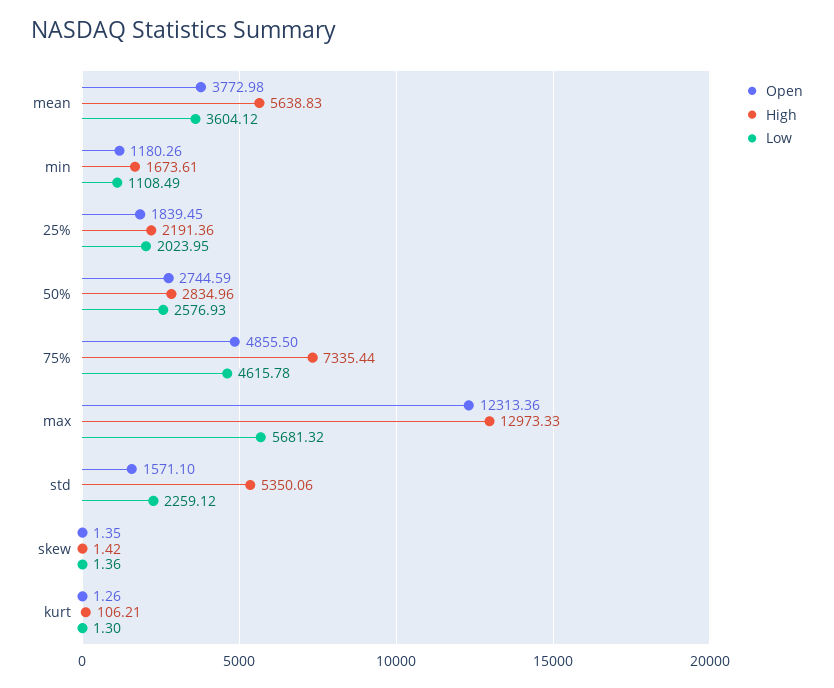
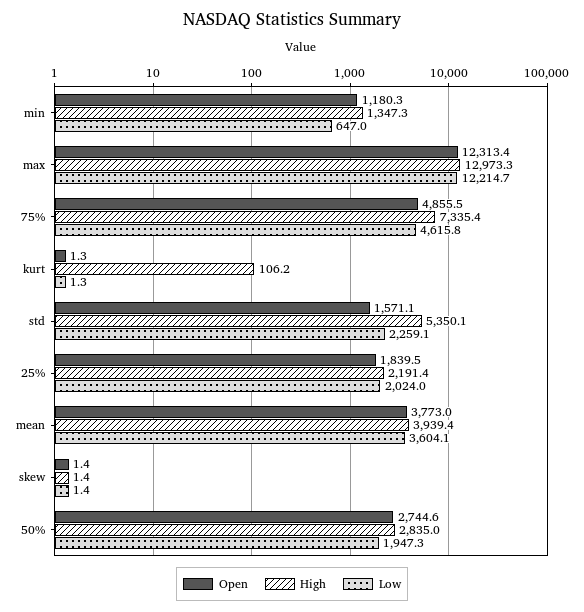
High, mean: 5638.83 -> 3939.4
High, min: 1673.61 -> 1347.3
Low, min: 1108.49 -> 647
Low, 50%: 2576.93 -> 1947.3
Low, max: 5681.32 -> 12214.7

